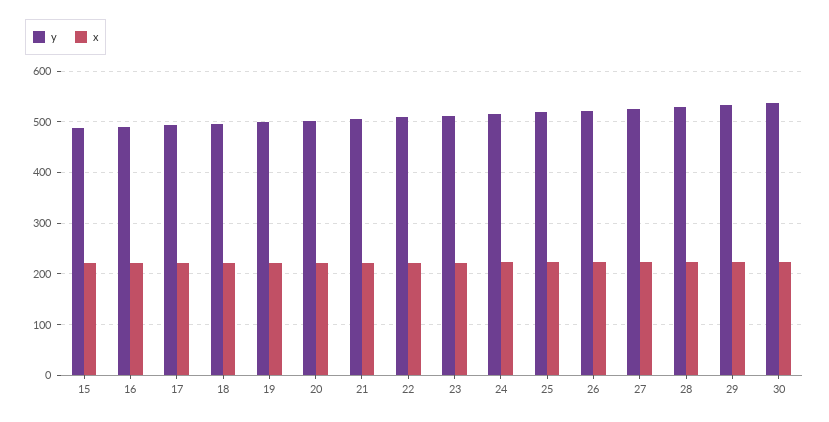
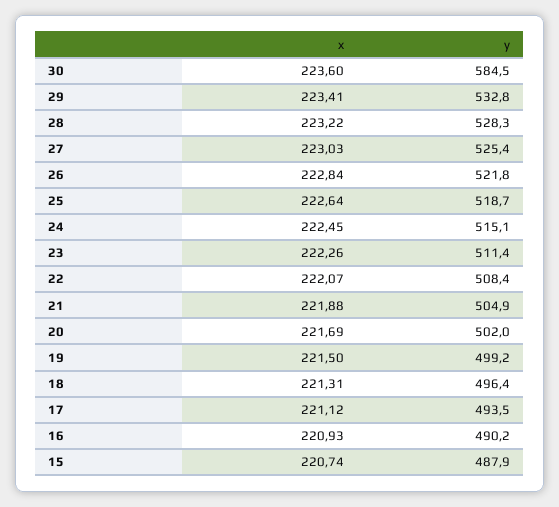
y, 30: 540 -> 584.5

